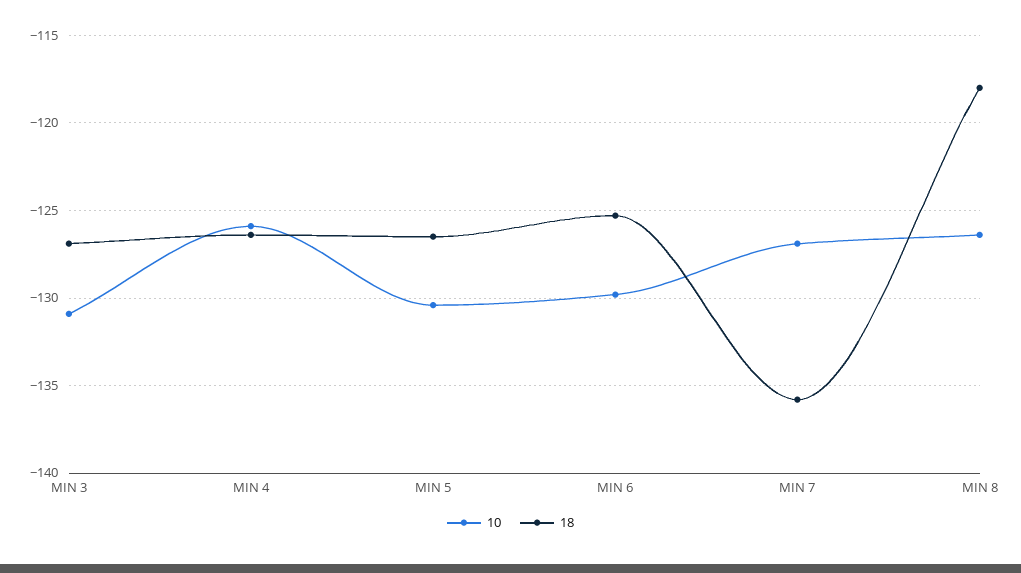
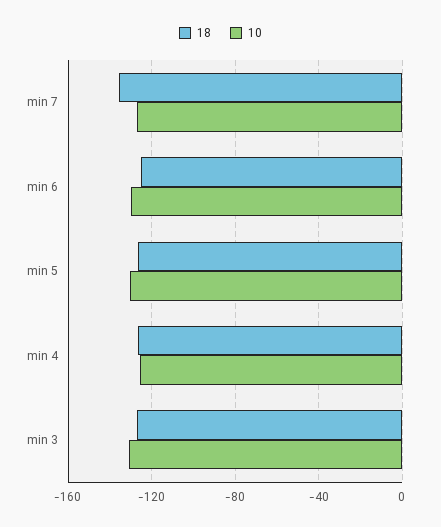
10, MIN 8: -126.5 -> none
18, MIN 8: -118 -> none

